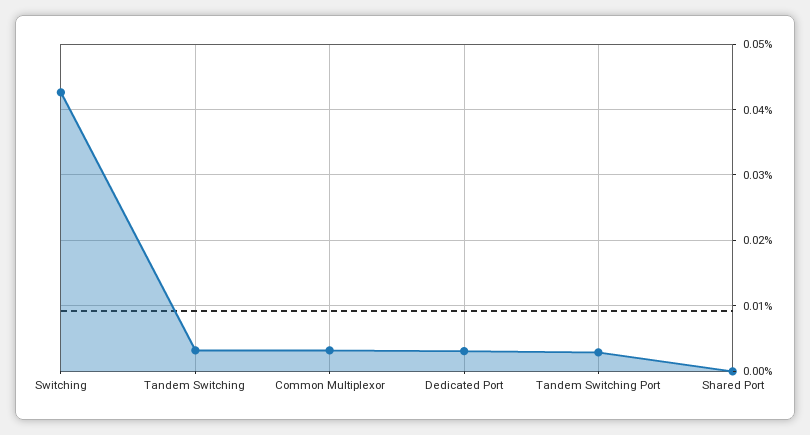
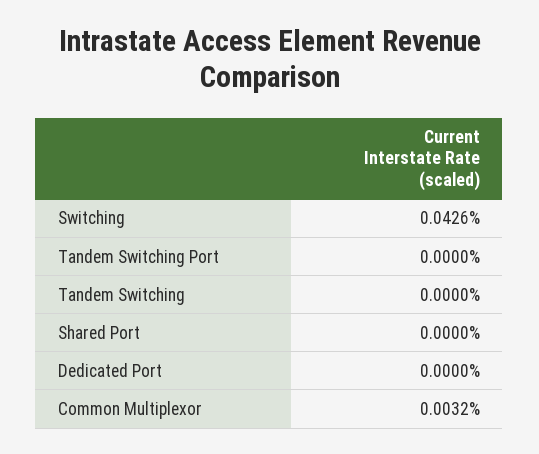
Tandem Switching: 0.003 -> 0
Dedicated Port: 0.003 -> 0
Tandem Switching Port: 0.003 -> 0

